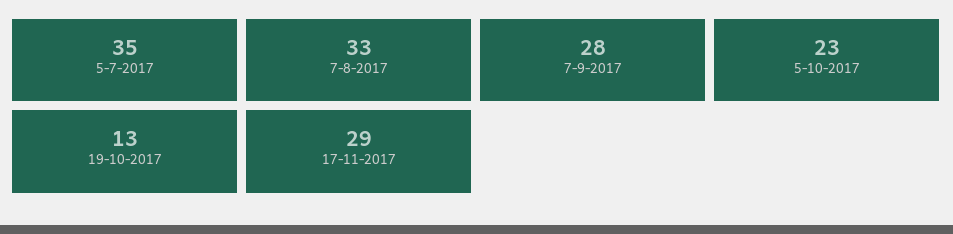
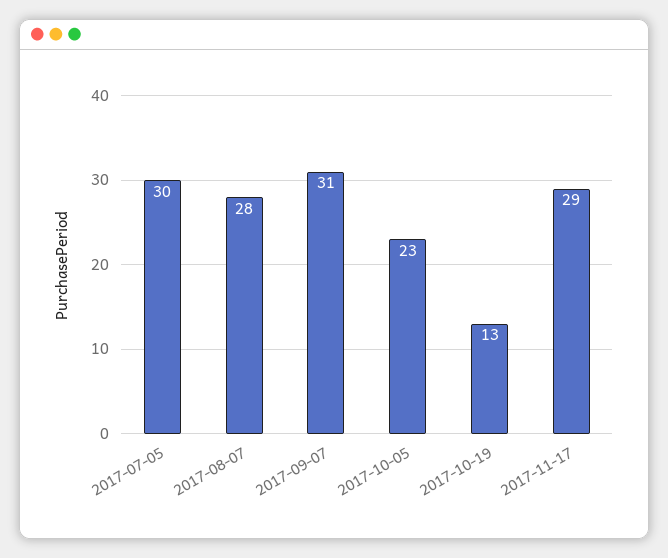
5-7-2017: 35 -> 30
7-8-2017: 33 -> 28
7-9-2017: 28 -> 31

